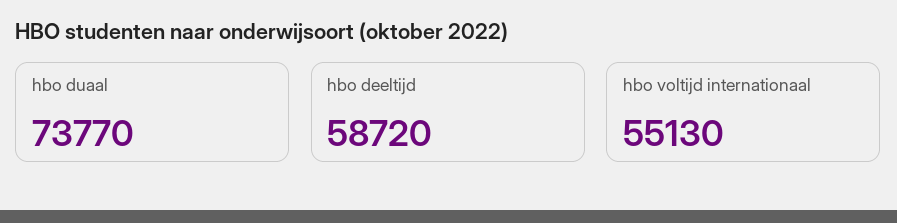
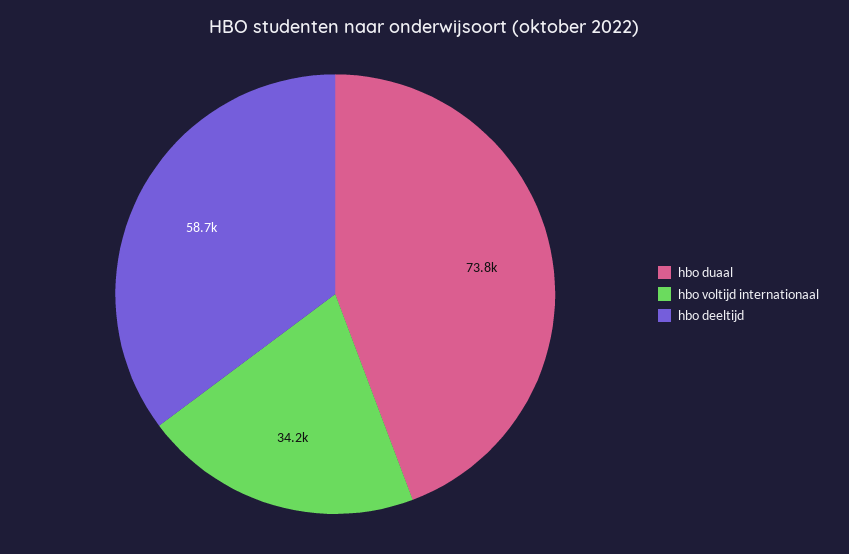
hbo voltijd internationaal: 55130 -> 34200

